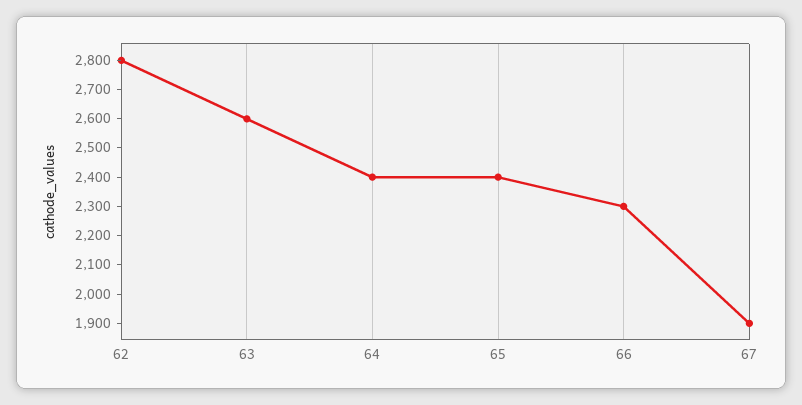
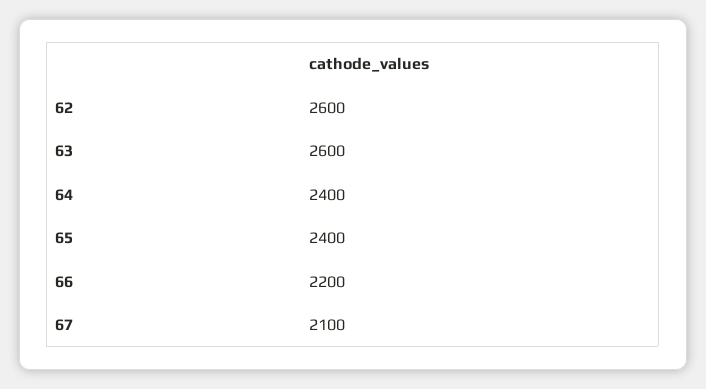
62: 2800 -> 2600
66: 2300 -> 2200
67: 1900 -> 2100

